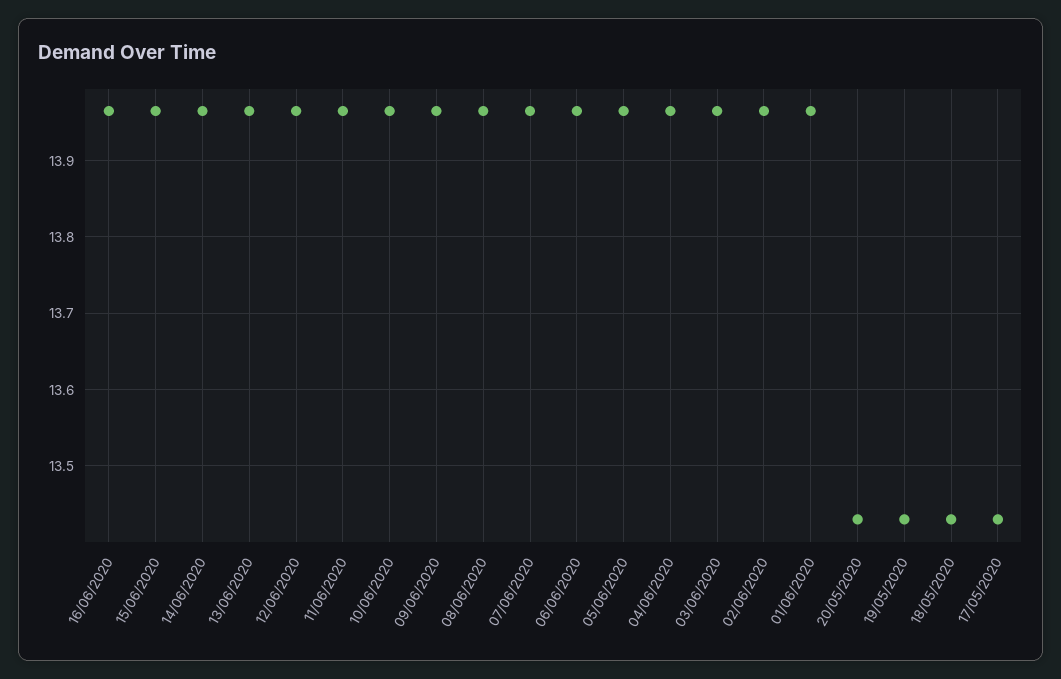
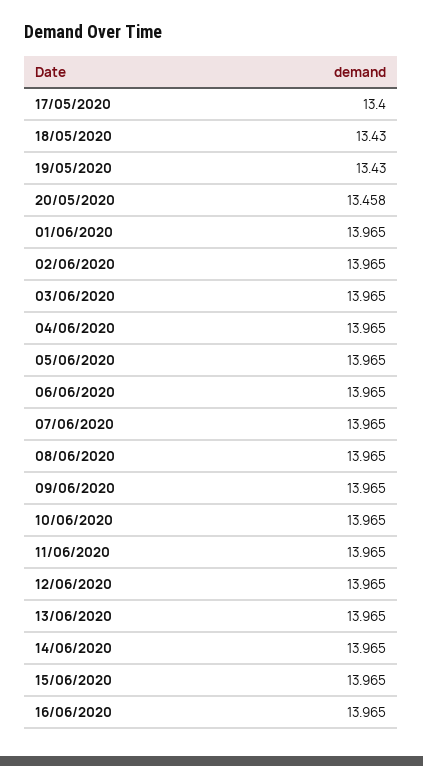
20/05/2020: 13.43 -> 13.458
17/05/2020: 13.43 -> 13.4

